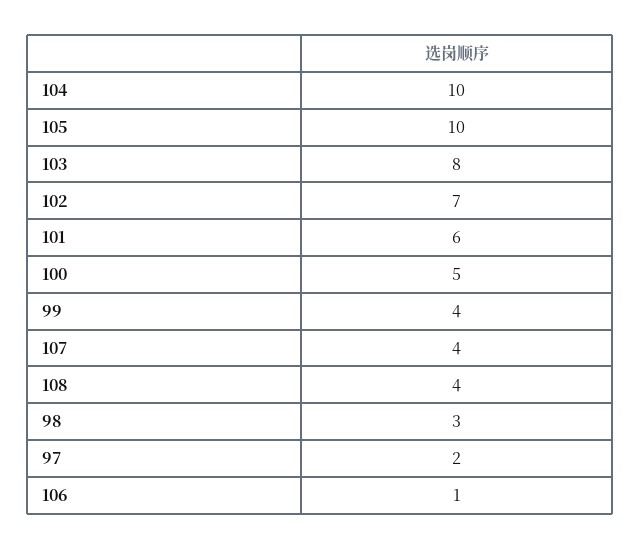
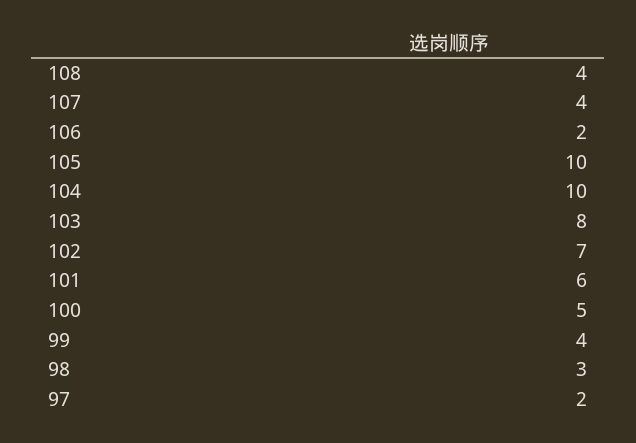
106: 1 -> 2

